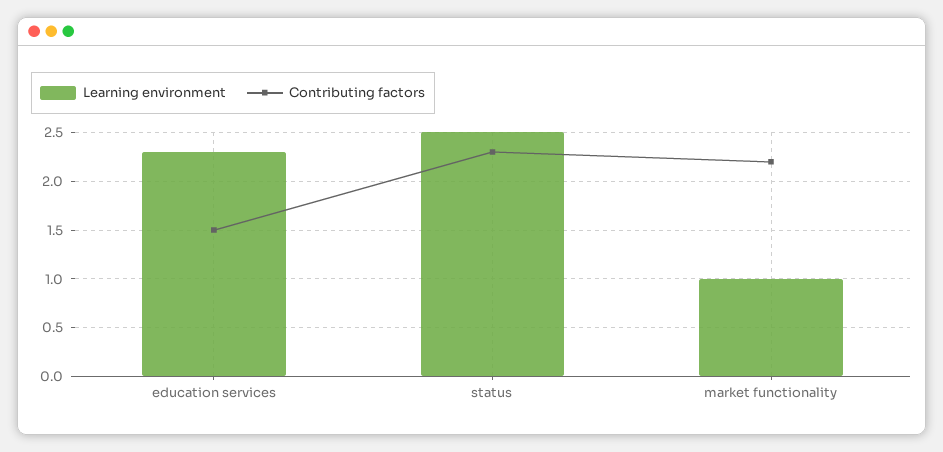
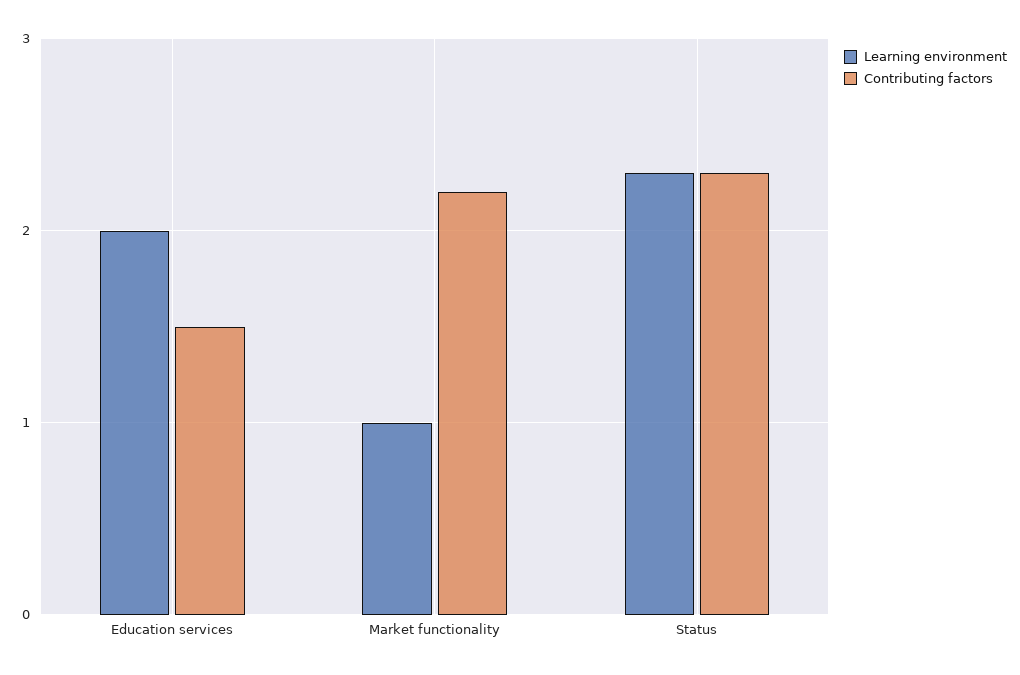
Learning environment, education services: 2.3 -> 2
Learning environment, status: 2.5 -> 2.3

